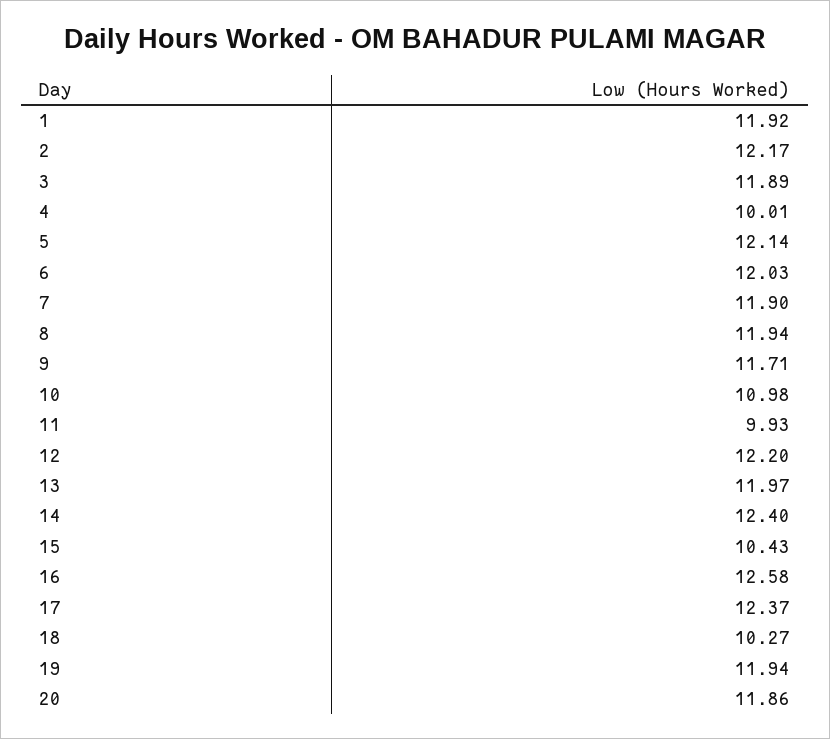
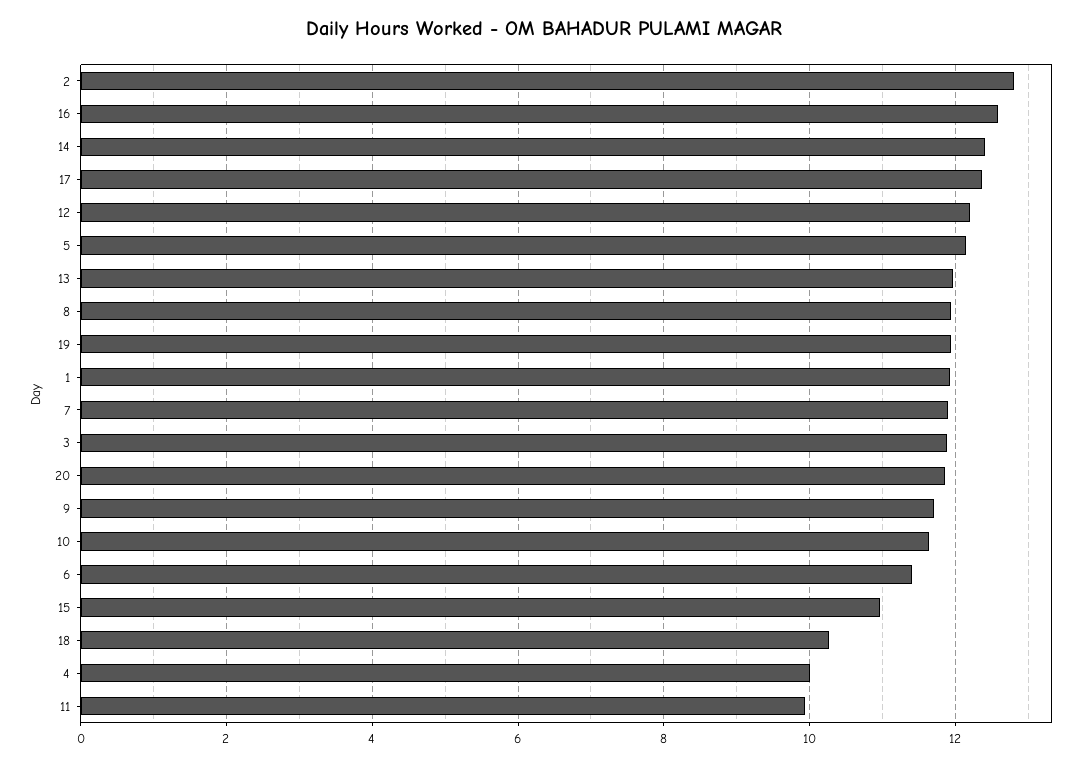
2: 12.17 -> 12.8
6: 12.03 -> 11.4
10: 10.98 -> 11.6
15: 10.43 -> 11

